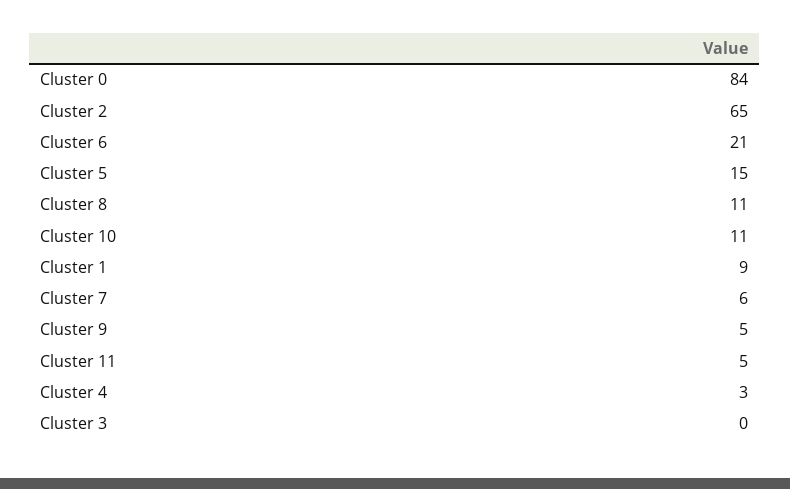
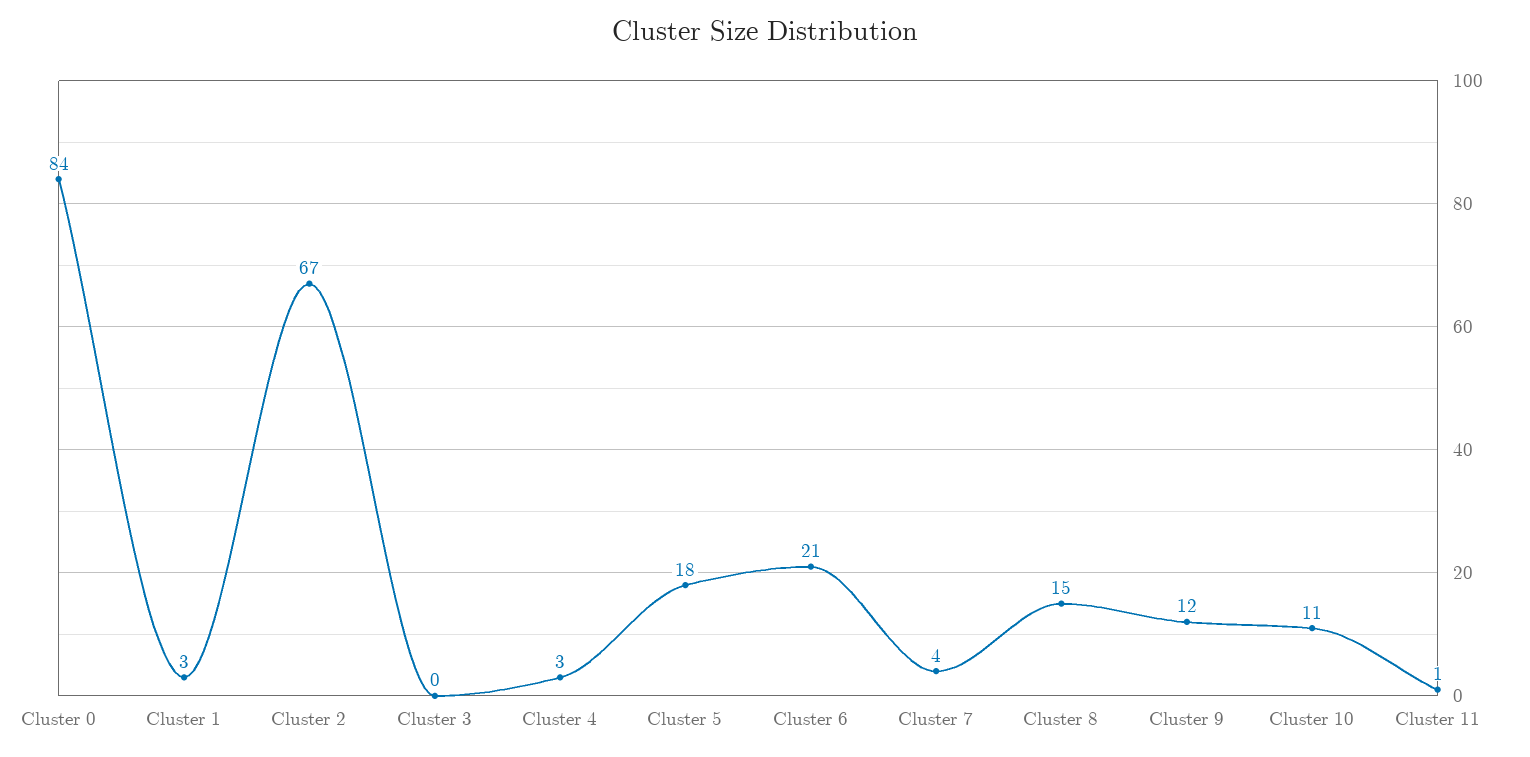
Cluster 2: 65 -> 67
Cluster 5: 15 -> 18
Cluster 8: 11 -> 15
Cluster 1: 9 -> 3
Cluster 7: 6 -> 4
Cluster 9: 5 -> 12
Cluster 11: 5 -> 1

